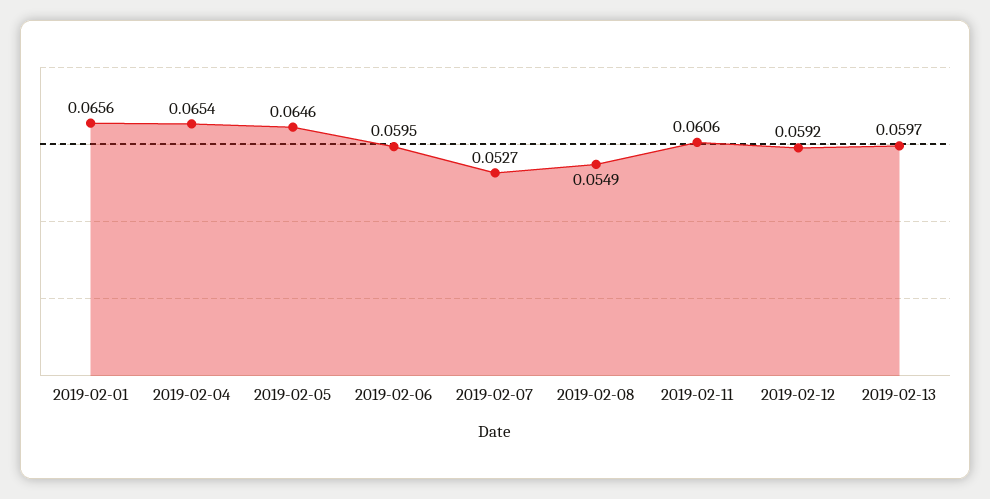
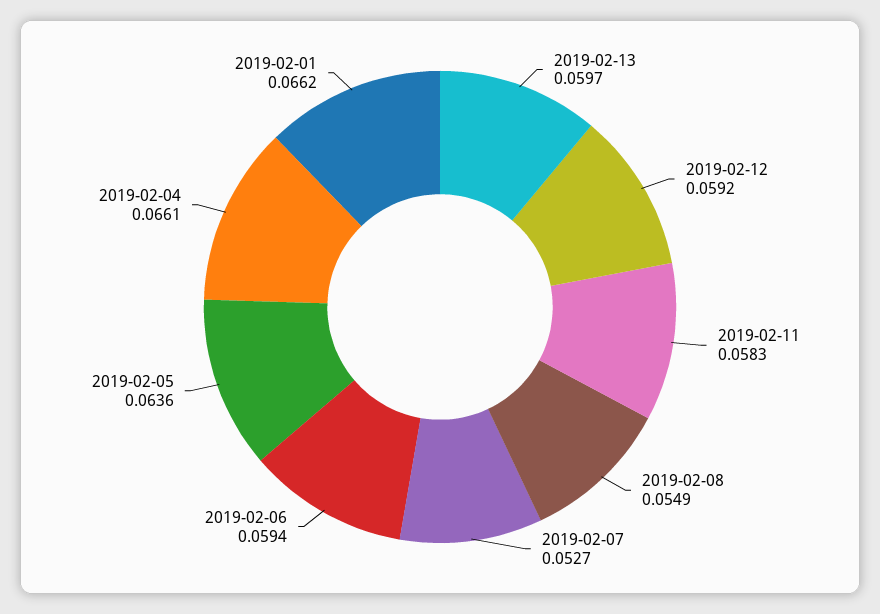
2019-02-01: 0.0656 -> 0.0662
2019-02-04: 0.0654 -> 0.0661
2019-02-05: 0.0646 -> 0.0636
2019-02-06: 0.0595 -> 0.0594
2019-02-11: 0.0606 -> 0.0583

